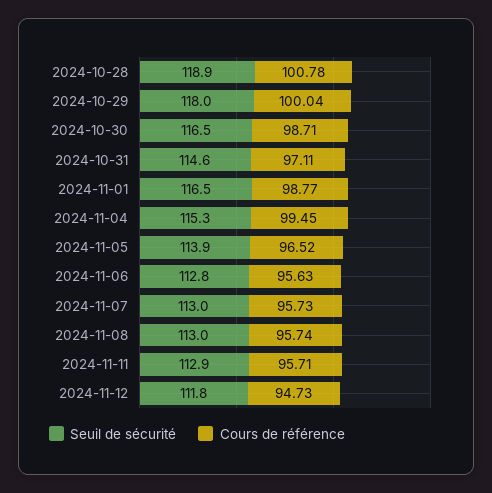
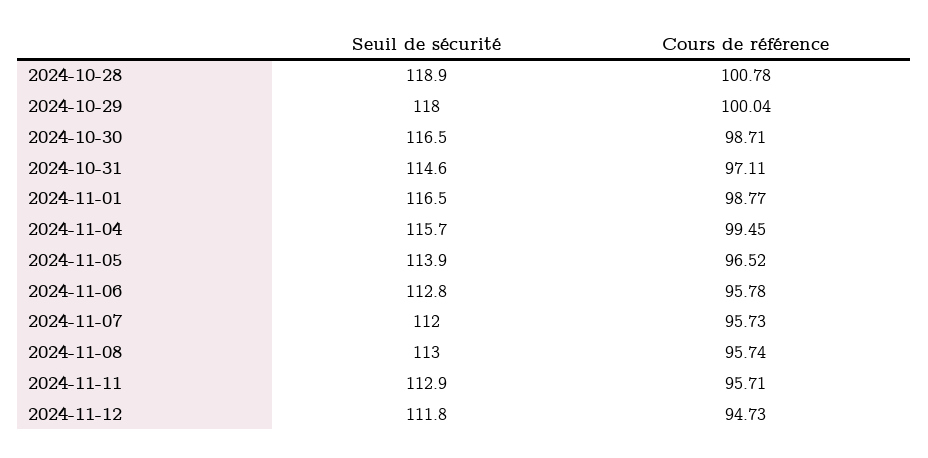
Seuil de sécurité, 2024-11-04: 115.3 -> 115.7
Cours de référence, 2024-11-06: 95.63 -> 95.78
Seuil de sécurité, 2024-11-07: 113 -> 112

